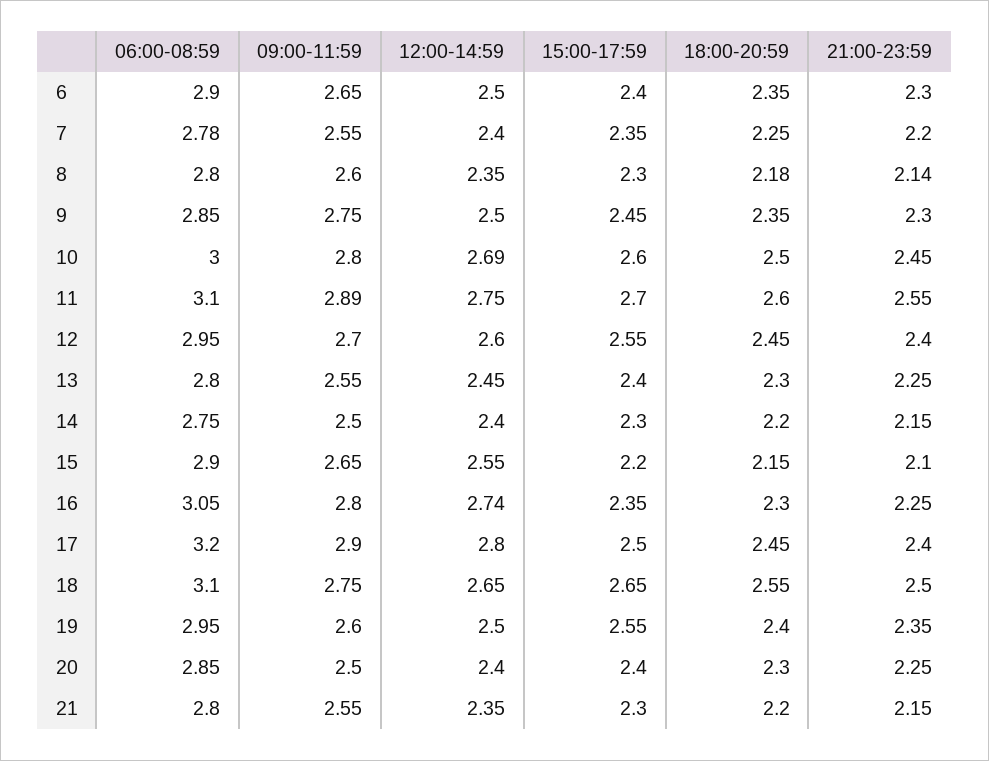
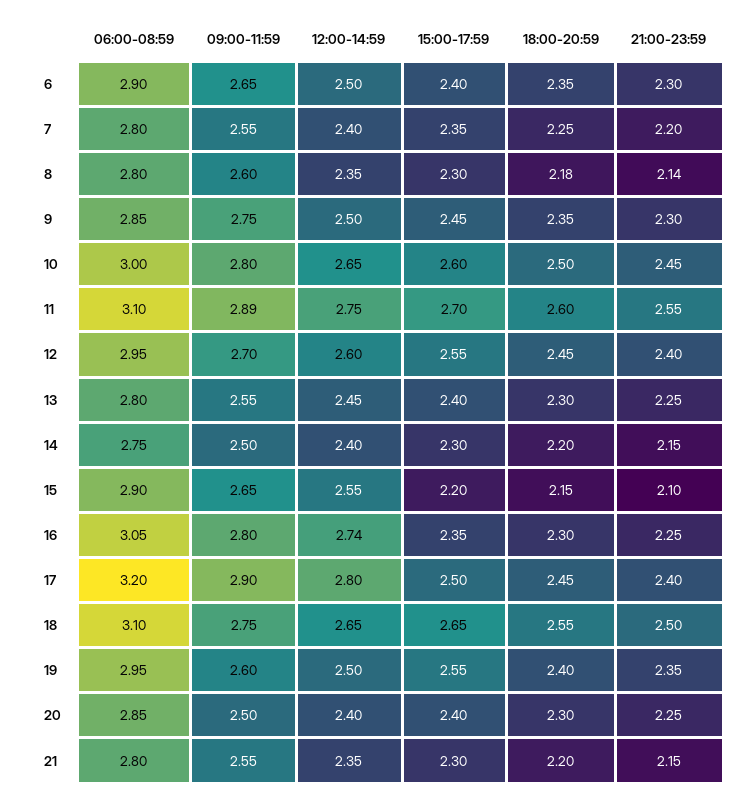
06:00-08:59, 7: 2.78 -> 2.8
12:00-14:59, 10: 2.69 -> 2.65

